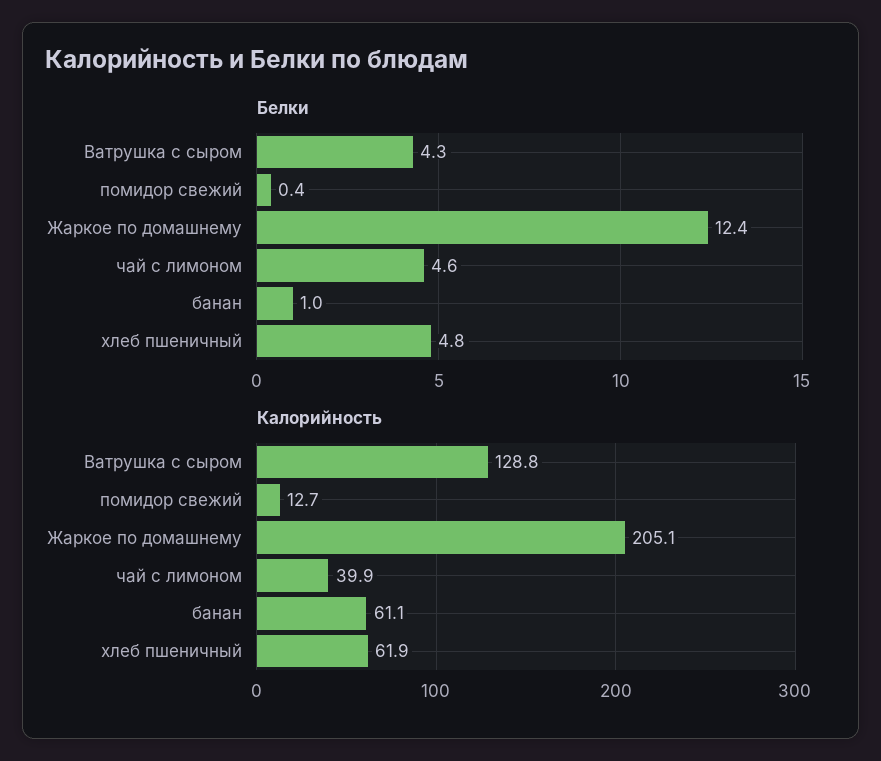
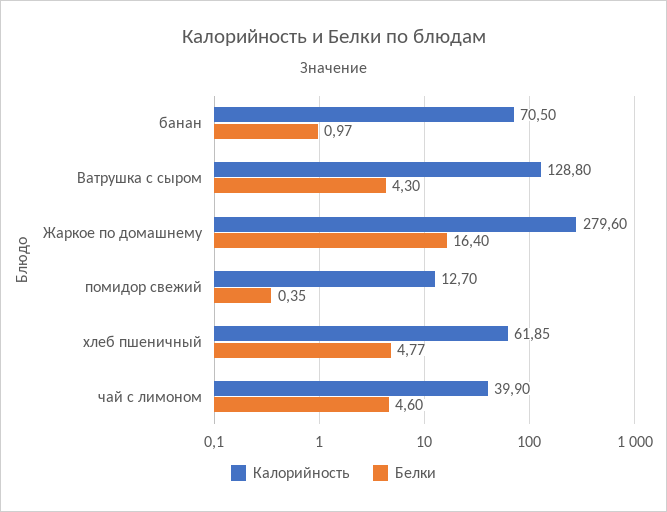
Белки, Жаркое по домашнему: 12.4 -> 16.4
Калорийность, Жаркое по домашнему: 205.1 -> 279.6
Калорийность, банан: 61.1 -> 70.5

